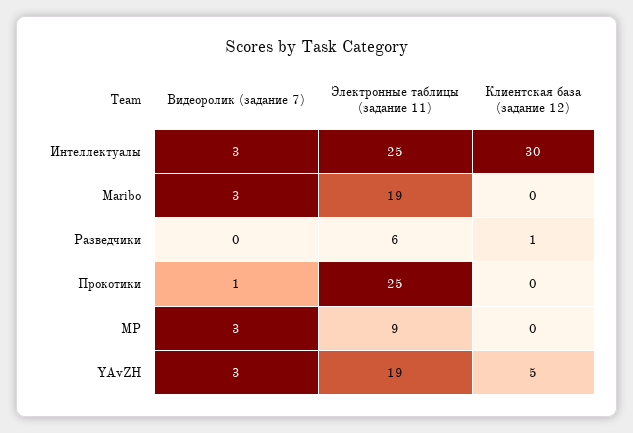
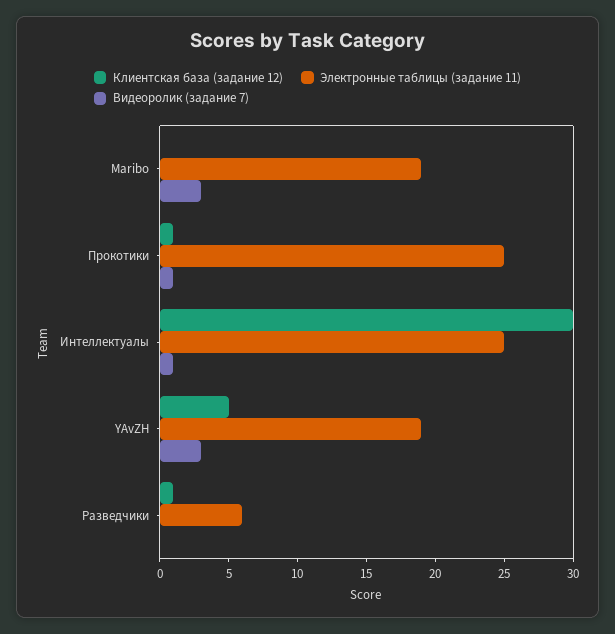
Видеоролик (задание 7), Интеллектуалы: 3 -> 1
Клиентская база (задание 12), Прокотики: 0 -> 1
Видеоролик (задание 7), МР: 3 -> none
Электронные таблицы (задание 11), МР: 9 -> none
Клиентская база (задание 12), МР: 0 -> none

